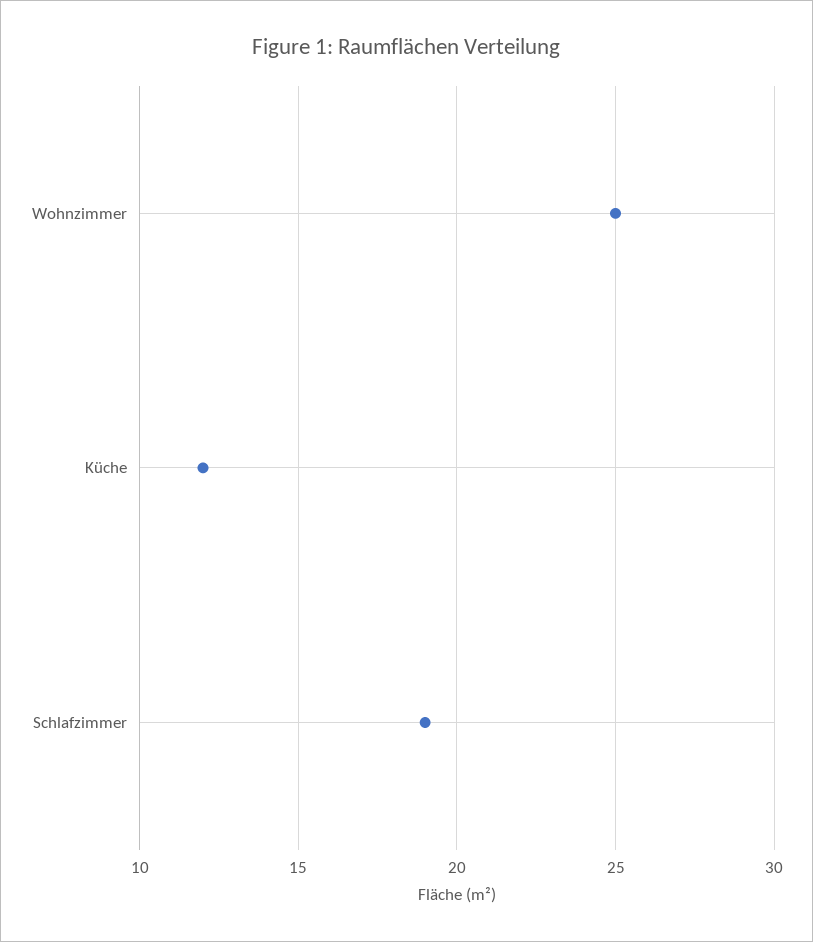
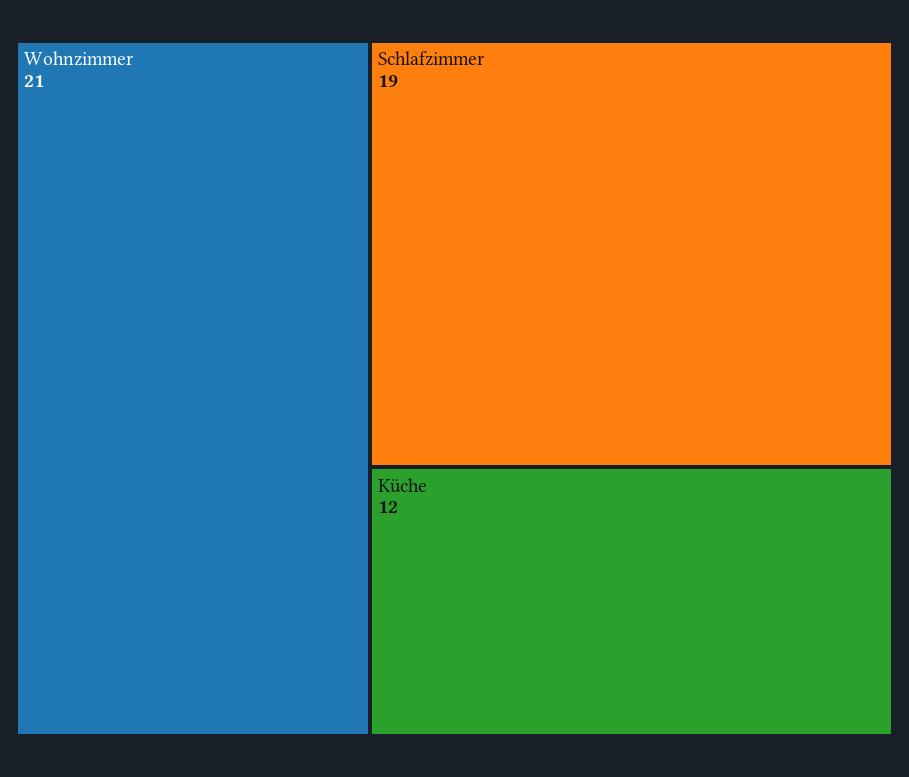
Wohnzimmer: 25 -> 21

